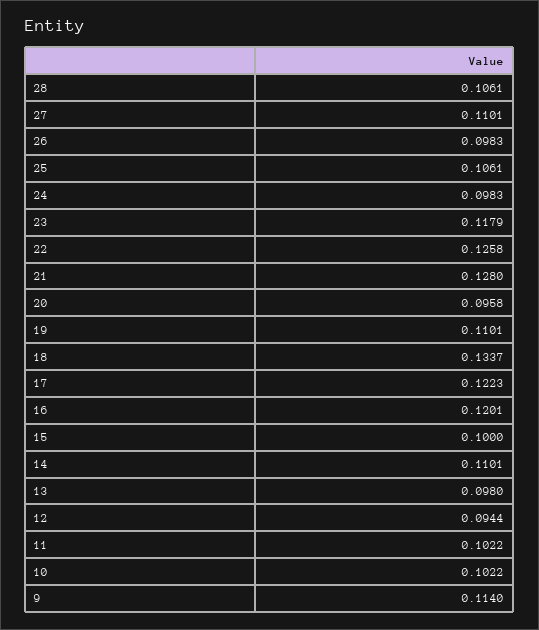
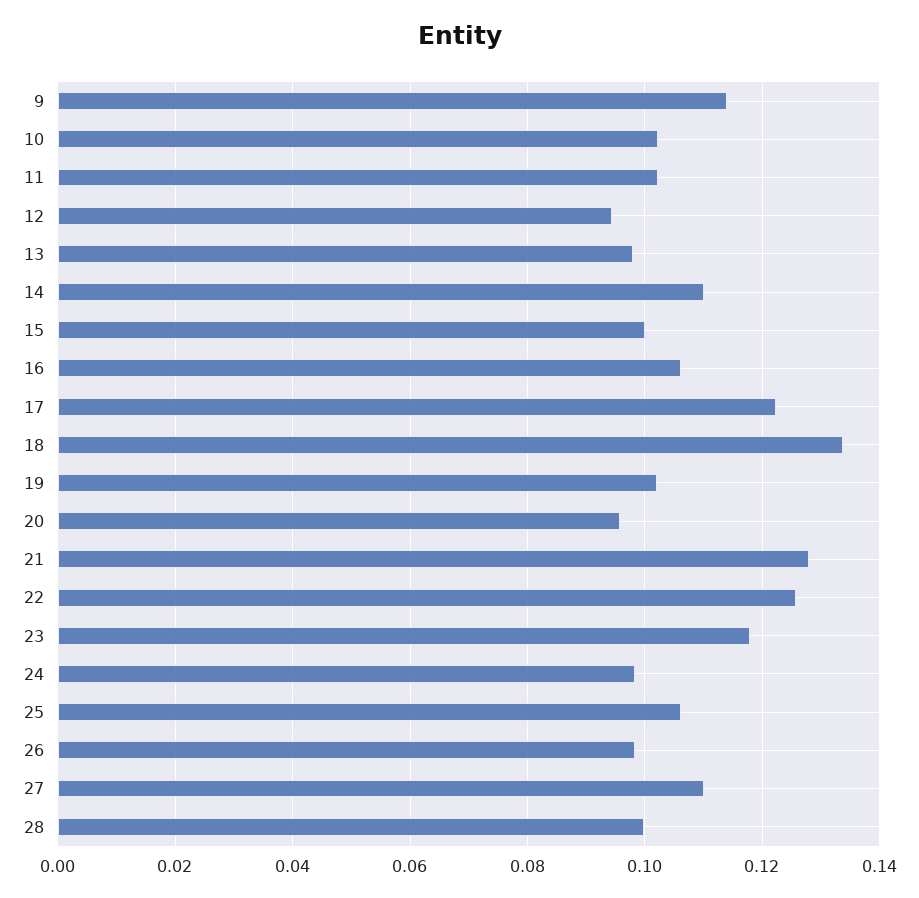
28: 0.1061 -> 0.1
19: 0.1101 -> 0.102
16: 0.1201 -> 0.106

